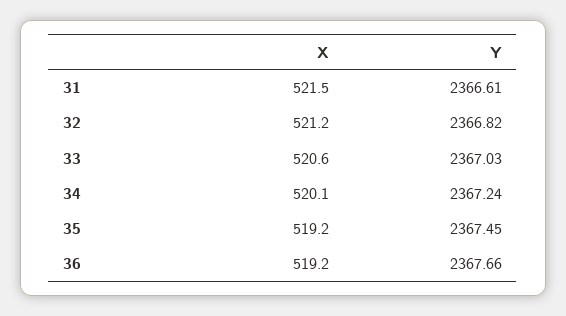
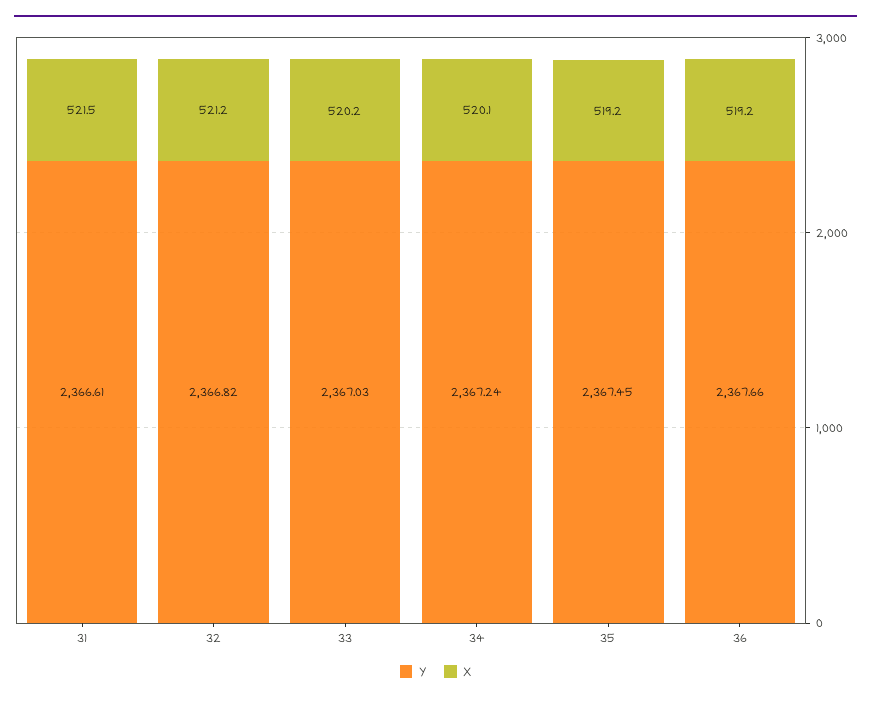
X, 33: 520.6 -> 520.2

